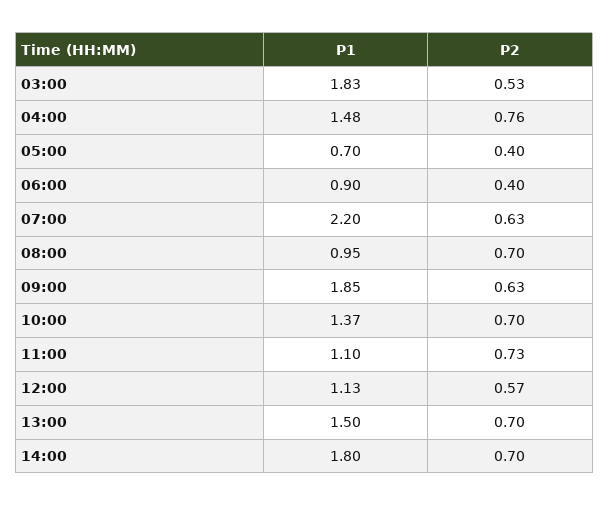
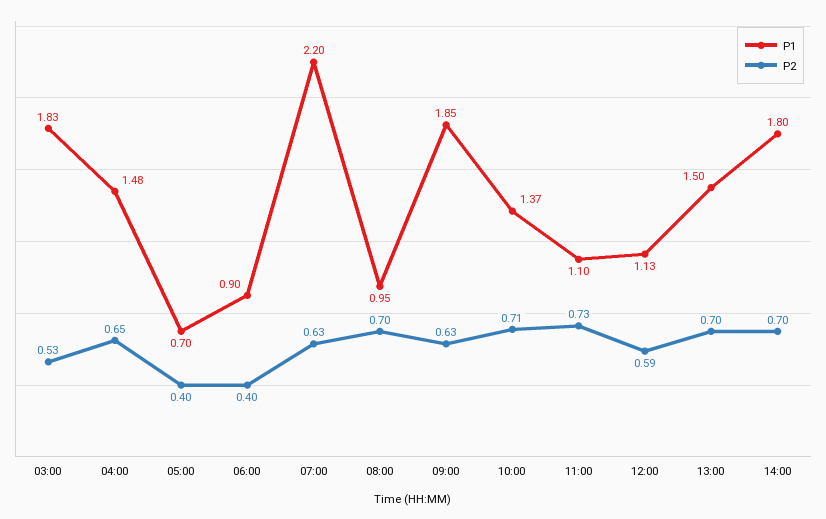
P2, 04:00: 0.76 -> 0.65
P2, 10:00: 0.7 -> 0.71
P2, 12:00: 0.57 -> 0.59

